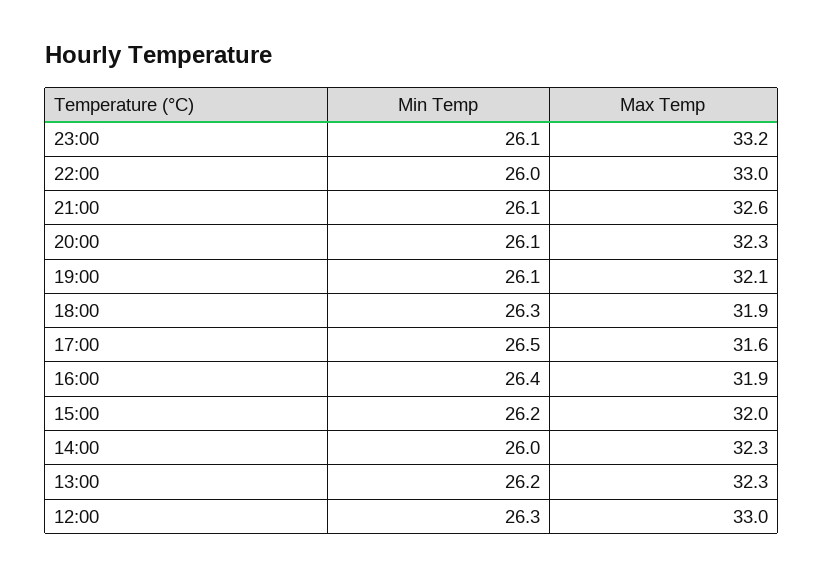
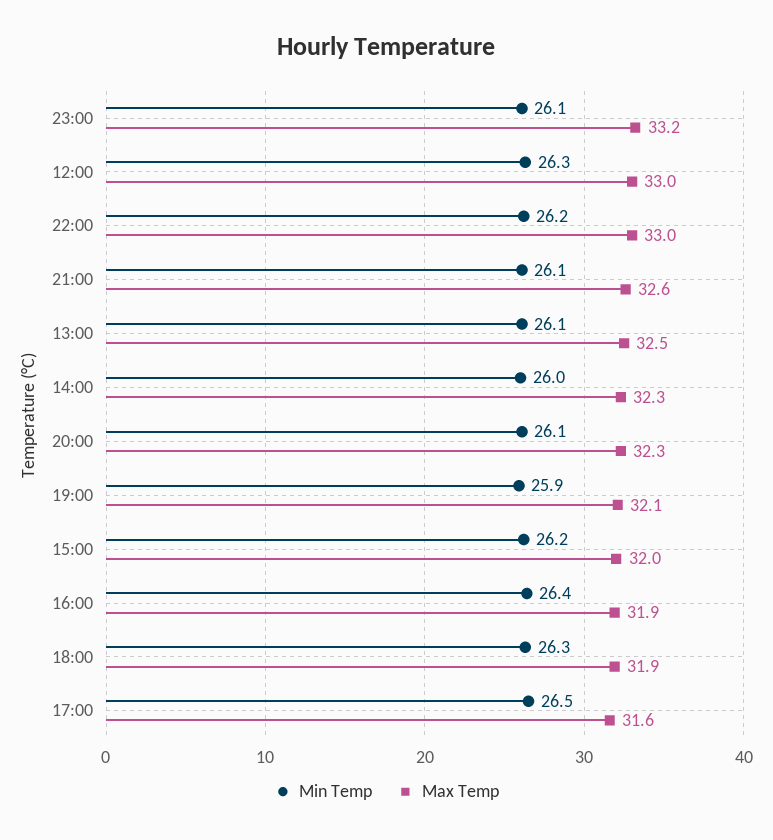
Min Temp, 22:00: 26 -> 26.2
Min Temp, 19:00: 26.1 -> 25.9
Min Temp, 13:00: 26.2 -> 26.1
Max Temp, 13:00: 32.3 -> 32.5

